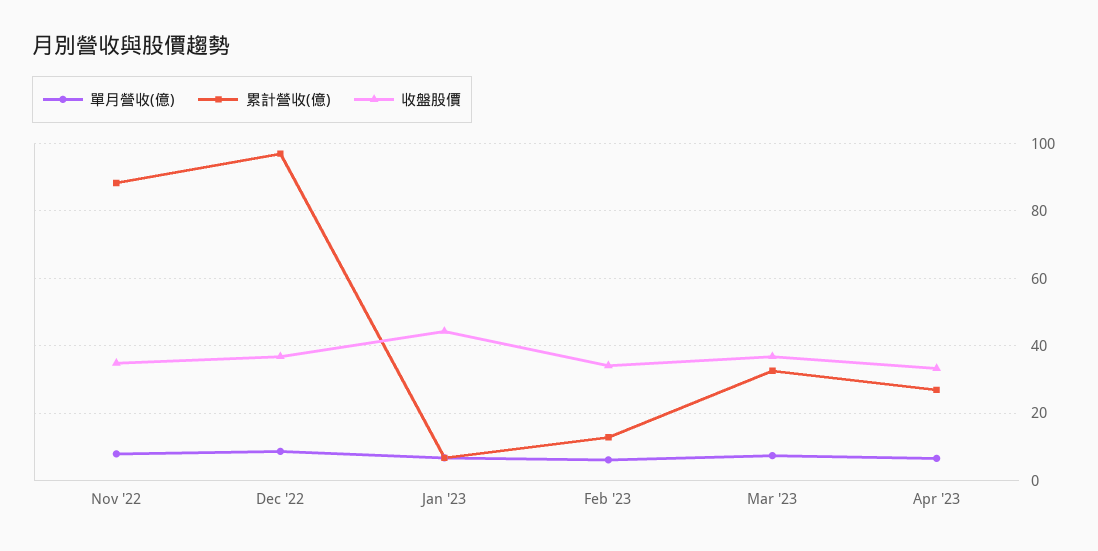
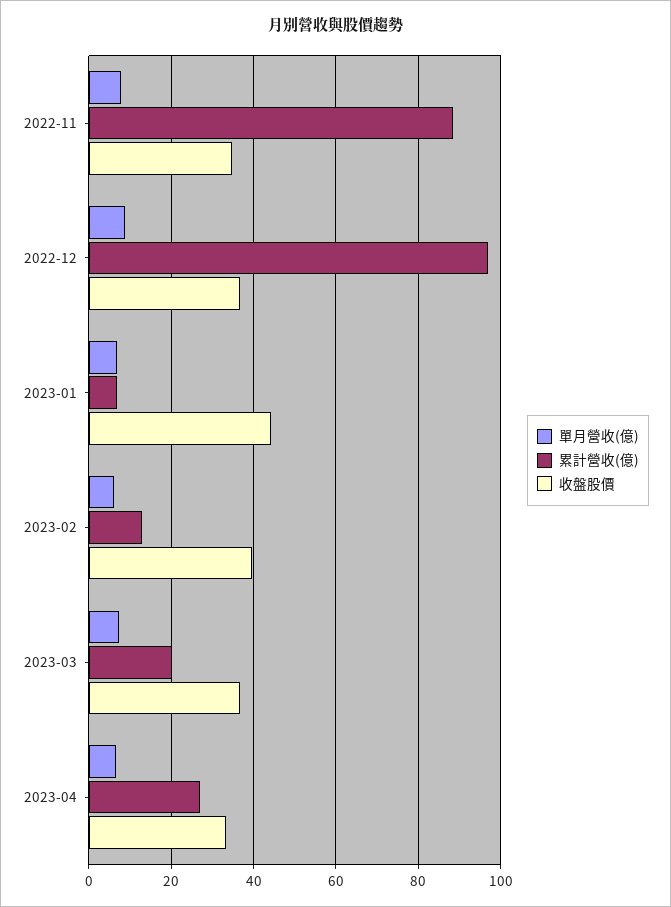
收盤股價, Feb '23: 34 -> 40
累計營收(億), Mar '23: 32 -> 20

